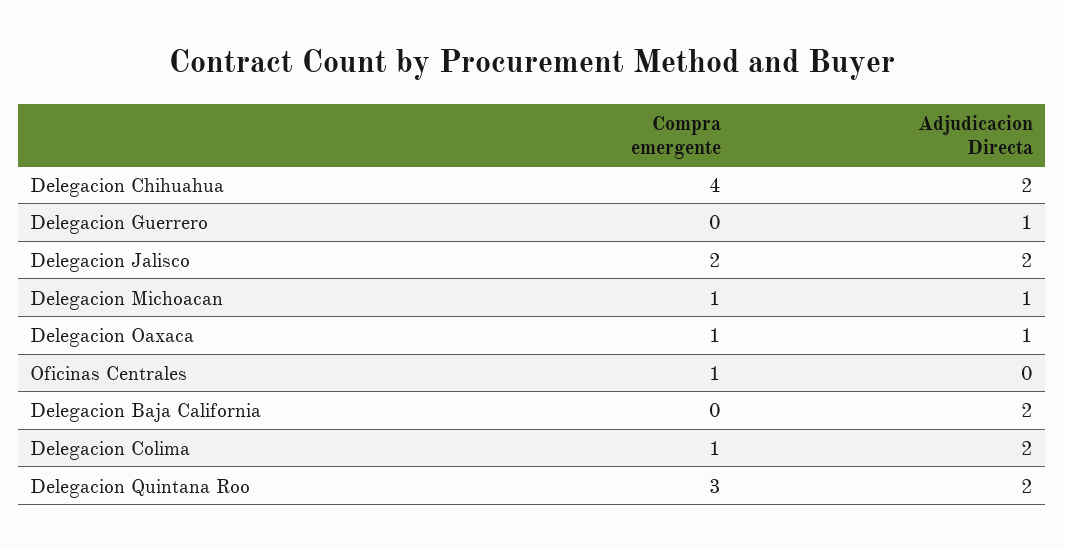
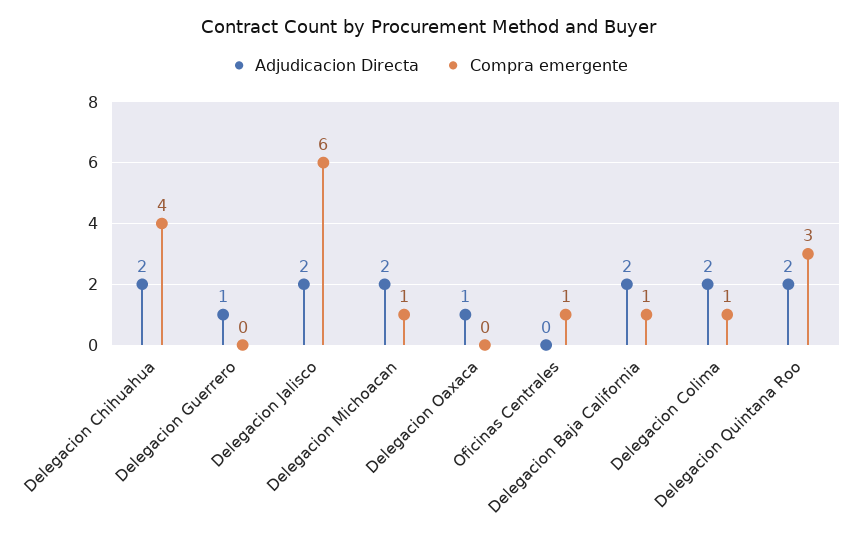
Compra emergente, Delegacion Jalisco: 2 -> 6
Adjudicacion Directa, Delegacion Michoacan: 1 -> 2
Compra emergente, Delegacion Oaxaca: 1 -> 0
Compra emergente, Delegacion Baja California: 0 -> 1

